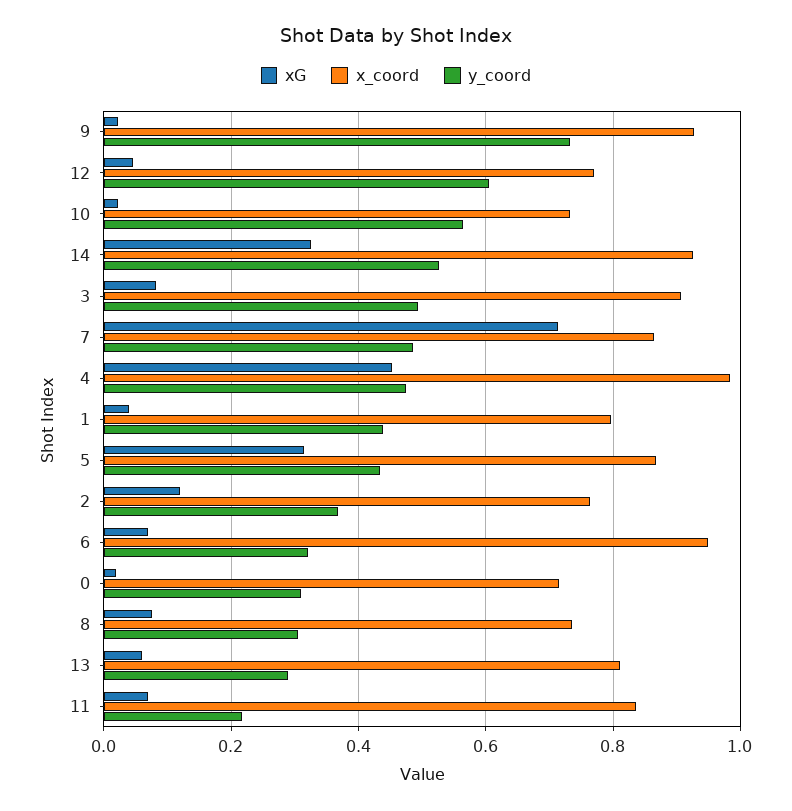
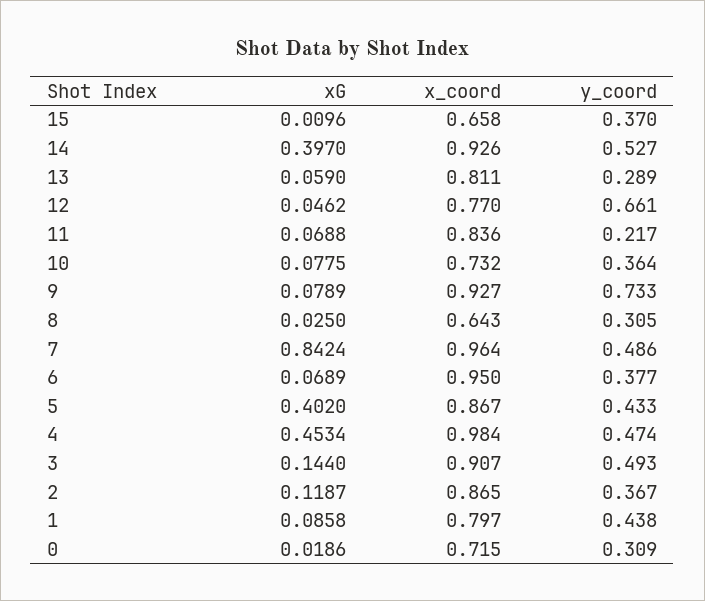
xG, 9: 0.02 -> 0.0789
y_coord, 12: 0.6 -> 0.661
xG, 10: 0.02 -> 0.0775
y_coord, 10: 0.56 -> 0.364
xG, 14: 0.32 -> 0.397
xG, 3: 0.08 -> 0.144
xG, 7: 0.72 -> 0.8424
x_coord, 7: 0.86 -> 0.964
xG, 1: 0.04 -> 0.0858
xG, 5: 0.32 -> 0.402
x_coord, 2: 0.76 -> 0.865
y_coord, 6: 0.32 -> 0.377
xG, 8: 0.08 -> 0.025
x_coord, 8: 0.74 -> 0.643
xG, 15: none -> 0.0096
x_coord, 15: none -> 0.658
y_coord, 15: none -> 0.37

